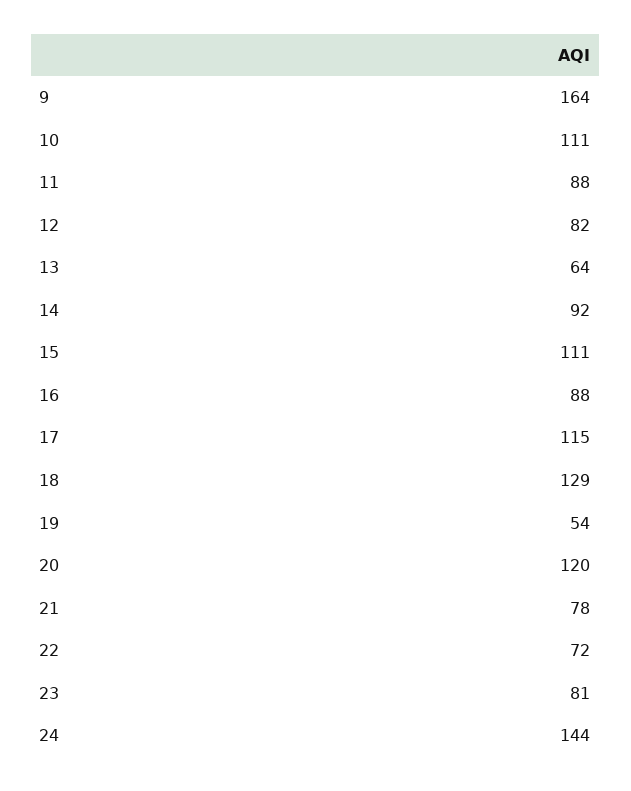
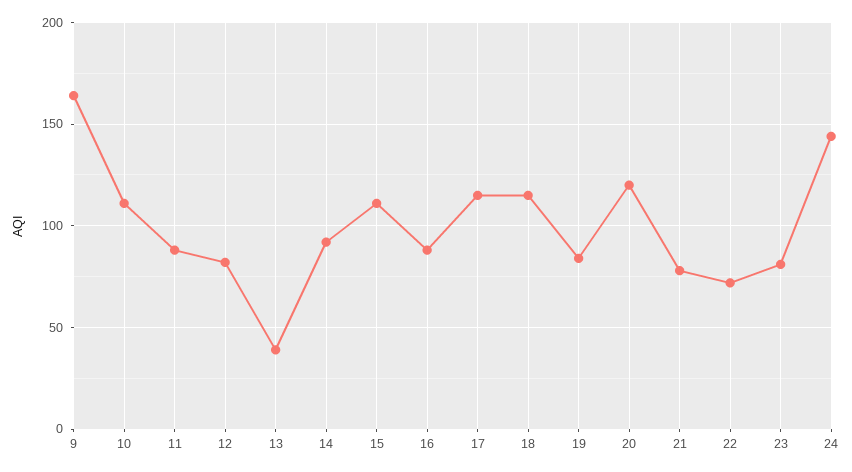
13: 64 -> 40
18: 129 -> 115
19: 54 -> 85

